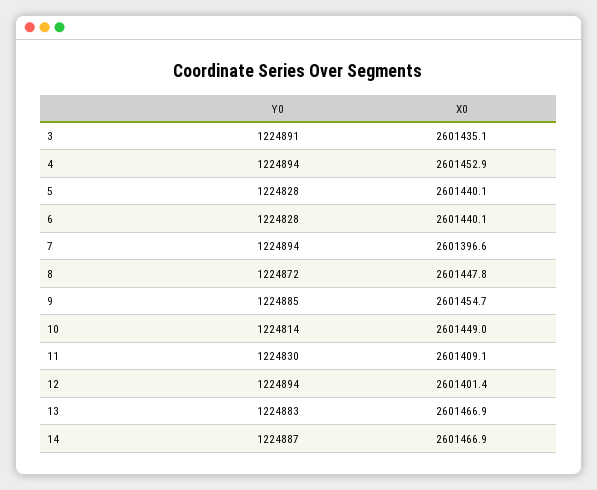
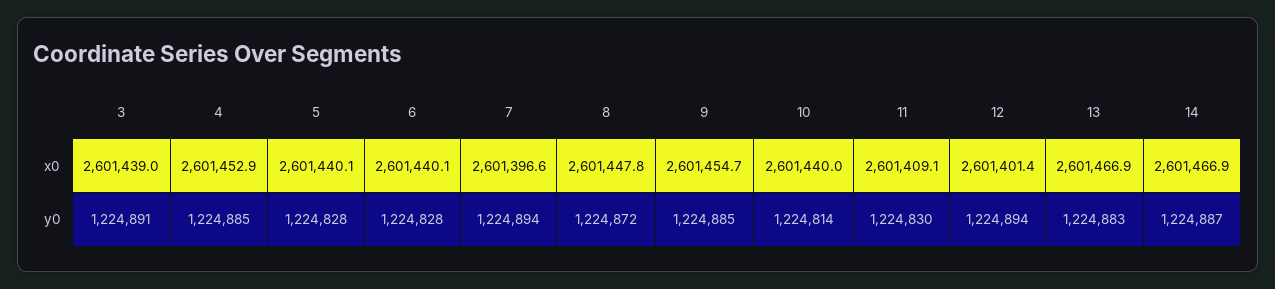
X0, 3: 2601435.1 -> 2601439
Y0, 4: 1224894 -> 1224885
X0, 10: 2601449 -> 2601440

